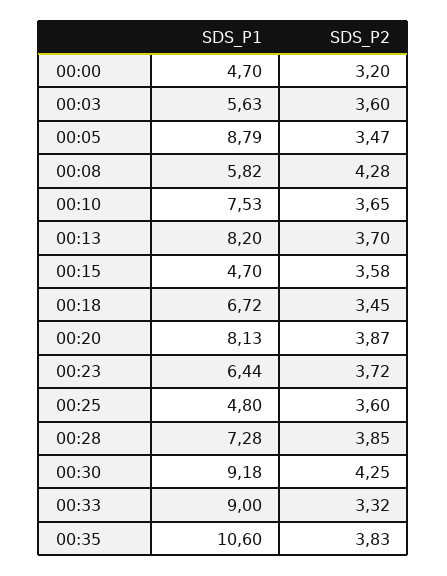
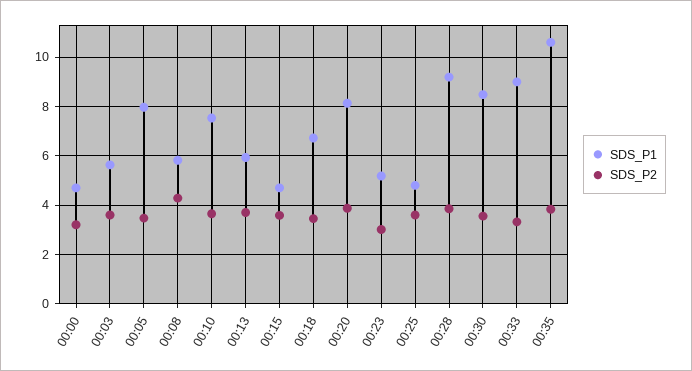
SDS_P1, 00:05: 8.79 -> 8
SDS_P1, 00:13: 8.2 -> 6
SDS_P1, 00:23: 6.44 -> 5.25
SDS_P2, 00:23: 3.72 -> 3
SDS_P1, 00:28: 7.28 -> 9.25
SDS_P1, 00:30: 9.18 -> 8.5
SDS_P2, 00:30: 4.25 -> 3.5

